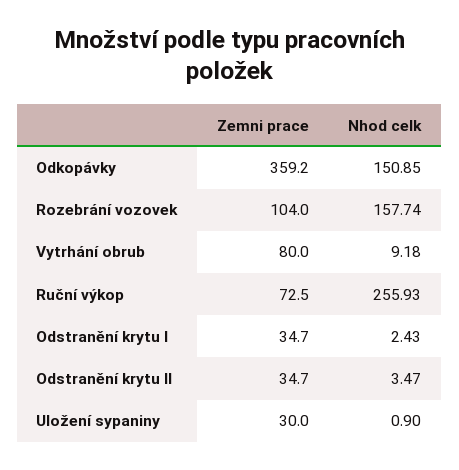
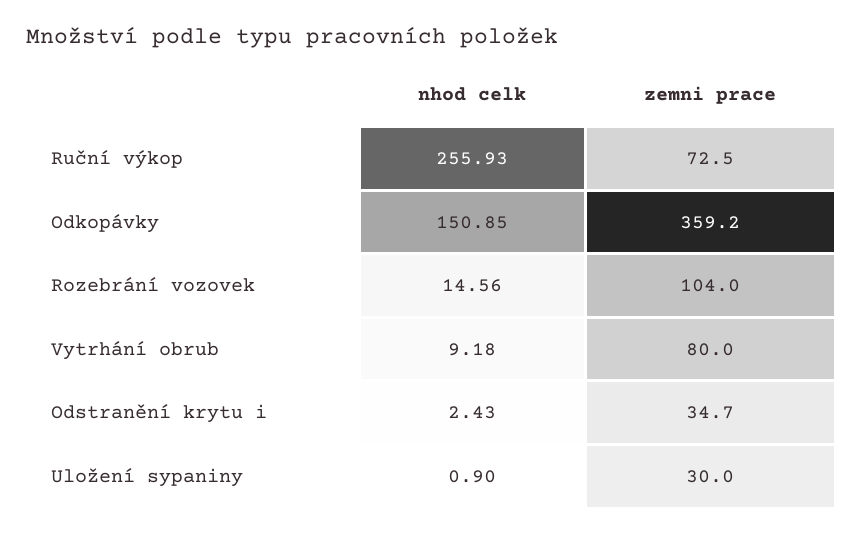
Nhod celk, Rozebrání vozovek: 157.74 -> 14.56
Zemni prace, Odstranění krytu II: 34.7 -> none
Nhod celk, Odstranění krytu II: 3.47 -> none

